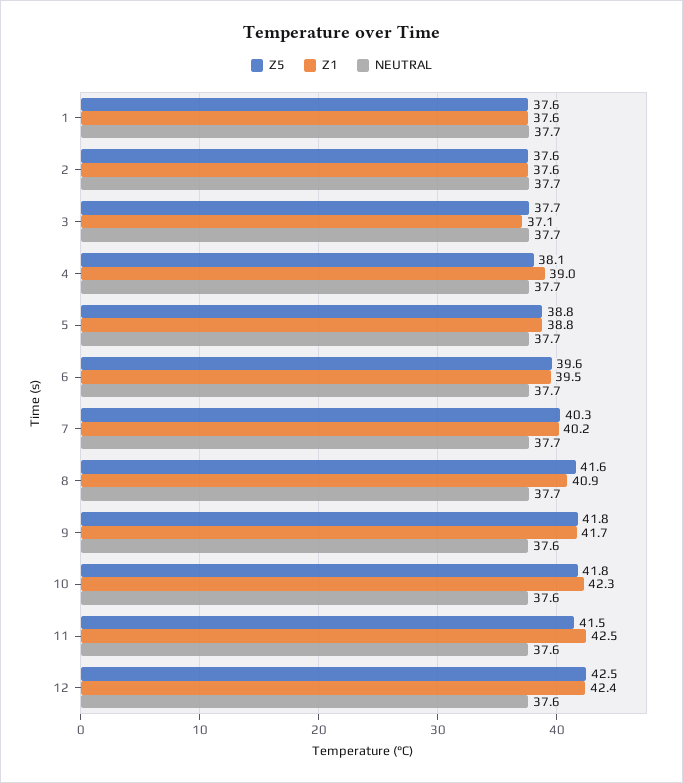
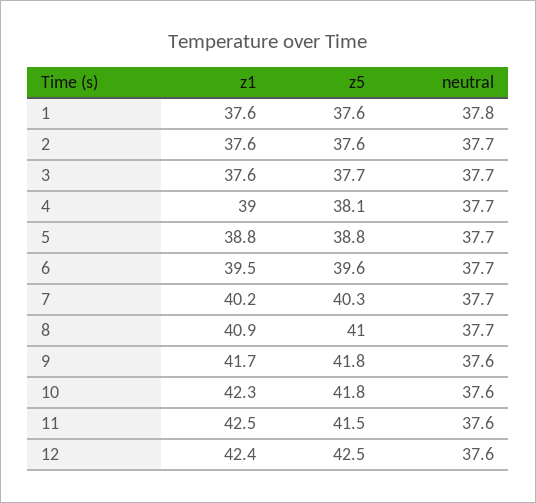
NEUTRAL, 1: 37.7 -> 37.8
Z1, 3: 37.1 -> 37.6
Z5, 8: 41.6 -> 41

